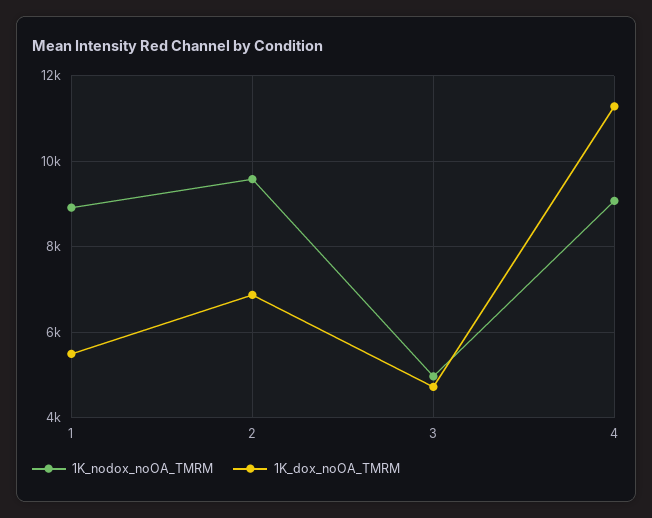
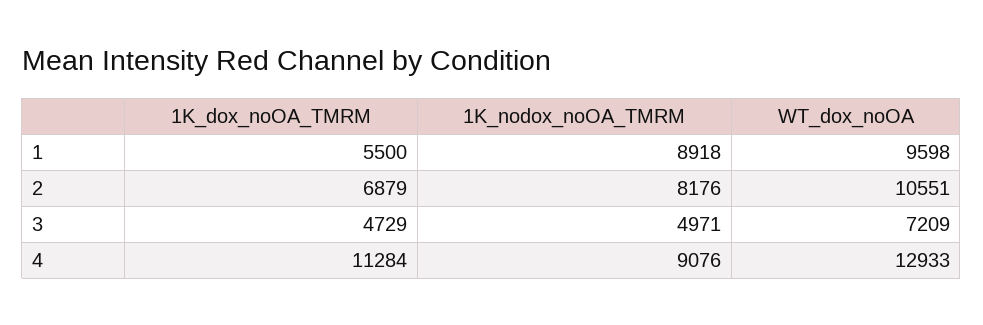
1K_nodox_noOA_TMRM, 2: 9600 -> 8176
WT_dox_noOA, 1: none -> 9598
WT_dox_noOA, 2: none -> 10551
WT_dox_noOA, 3: none -> 7209
WT_dox_noOA, 4: none -> 12933

